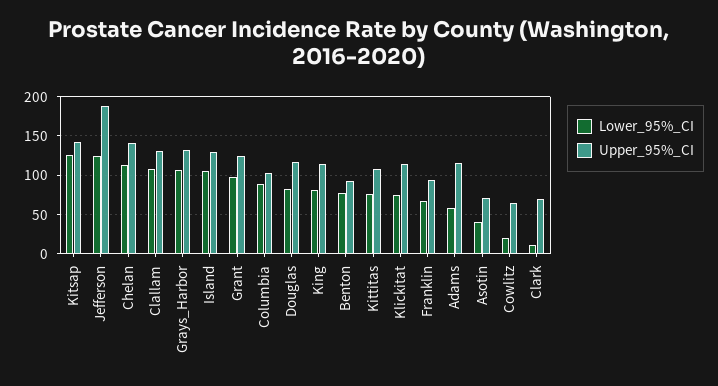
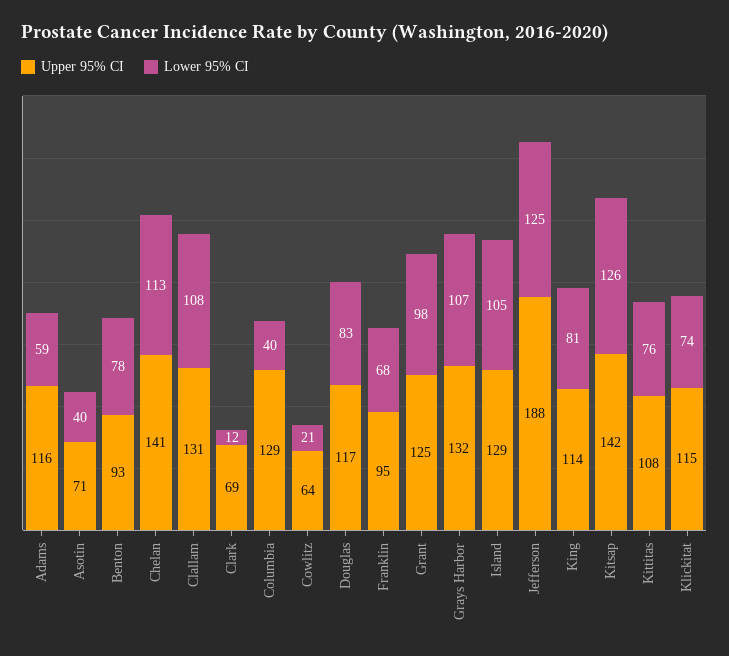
Lower_95%_CI, Columbia: 90 -> 40
Upper_95%_CI, Columbia: 100 -> 129

